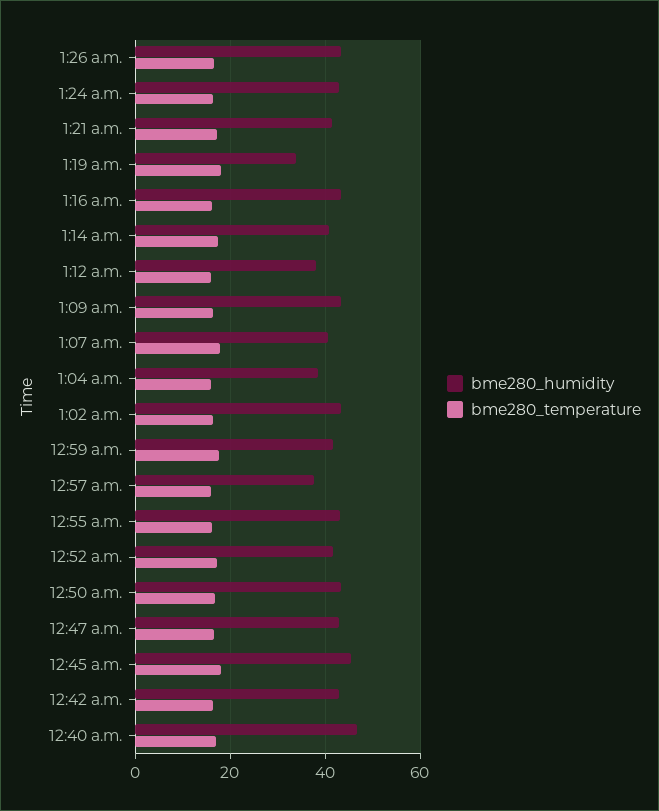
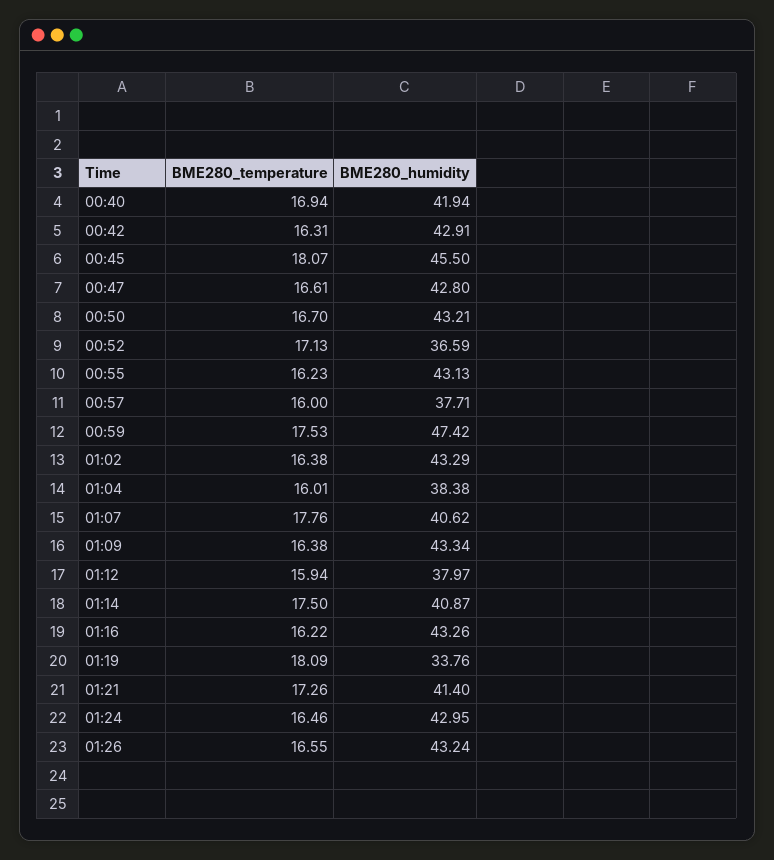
bme280_humidity, 12:59 a.m.: 42 -> 47.42
bme280_humidity, 12:52 a.m.: 42 -> 36.59
bme280_humidity, 12:40 a.m.: 46 -> 41.94

